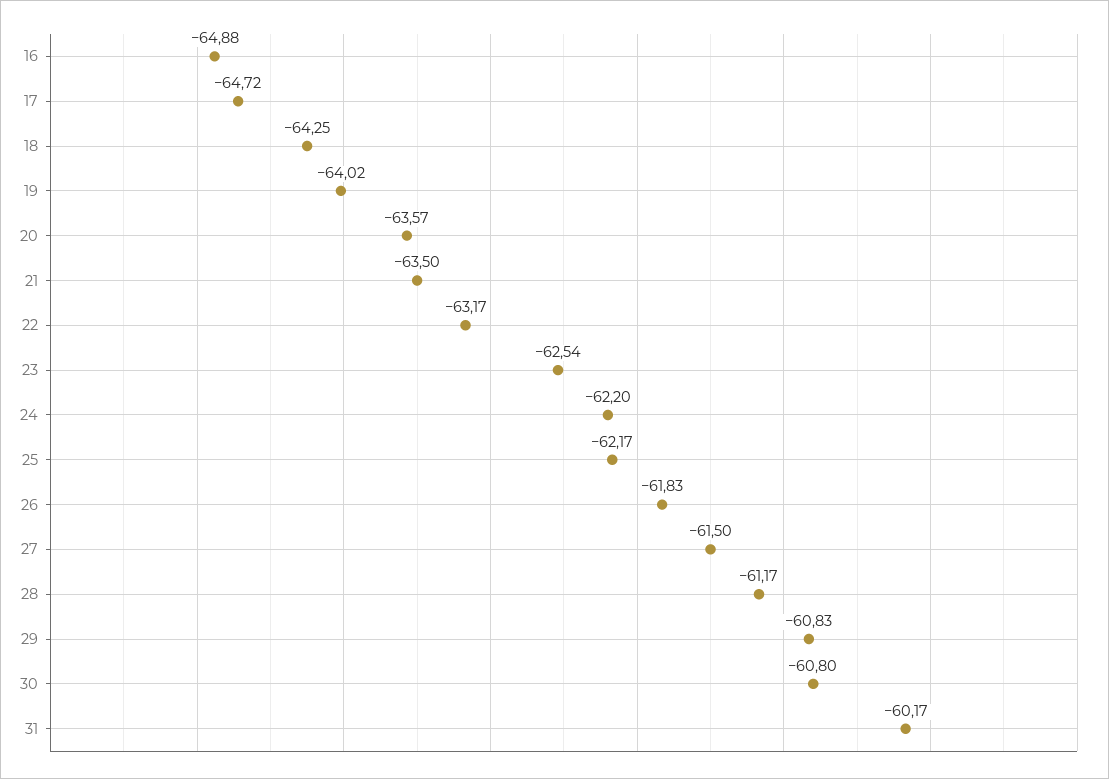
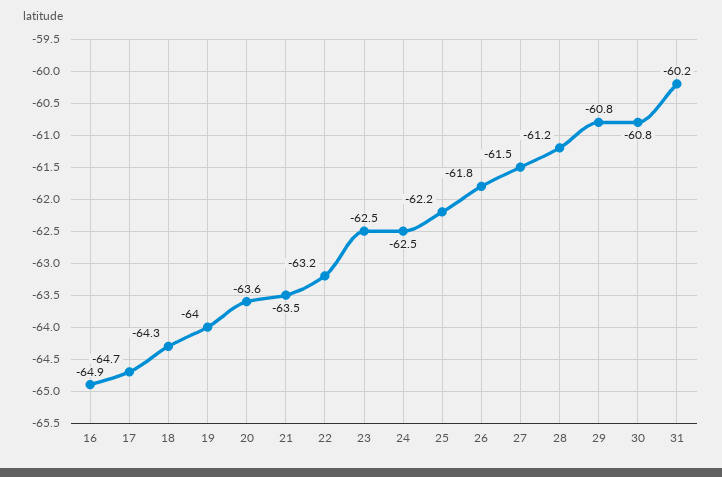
24: -62.2 -> -62.5

